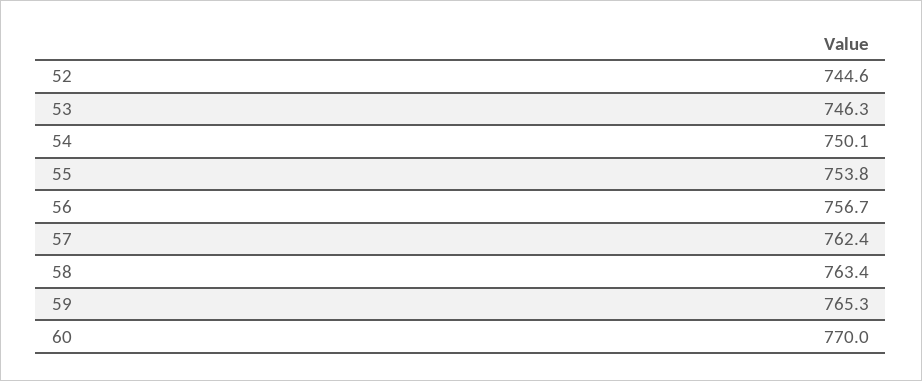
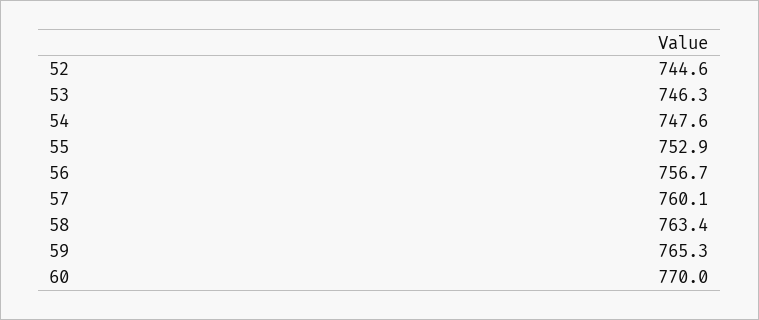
54: 750.1 -> 747.6
55: 753.8 -> 752.9
57: 762.4 -> 760.1

